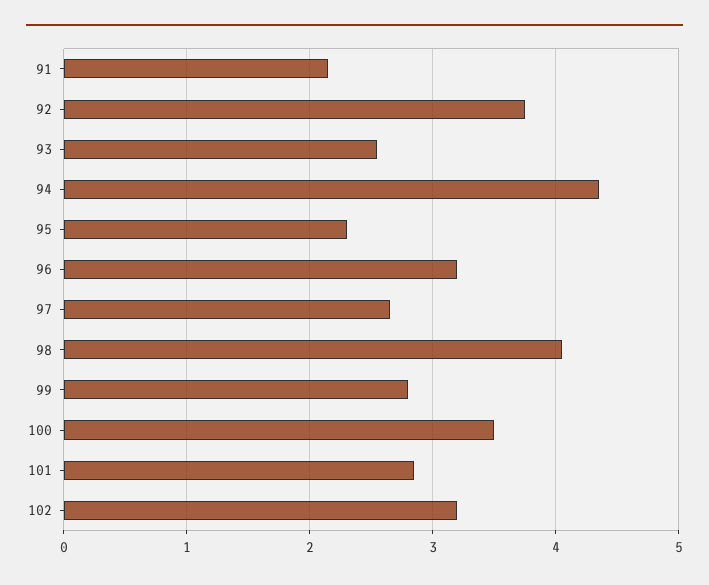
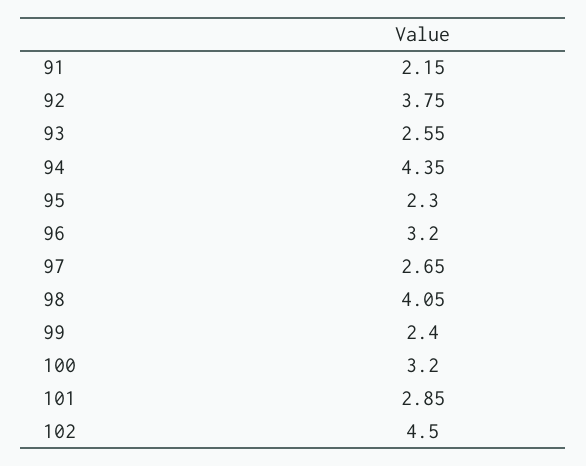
99: 2.8 -> 2.4
100: 3.5 -> 3.2
102: 3.2 -> 4.5

